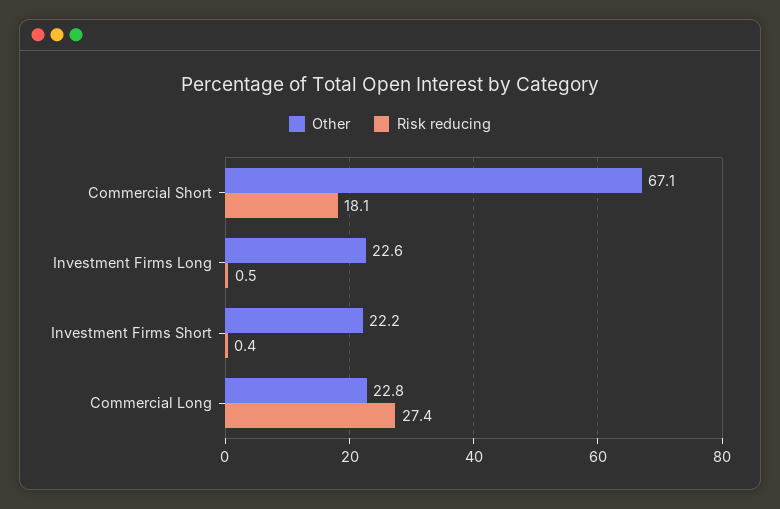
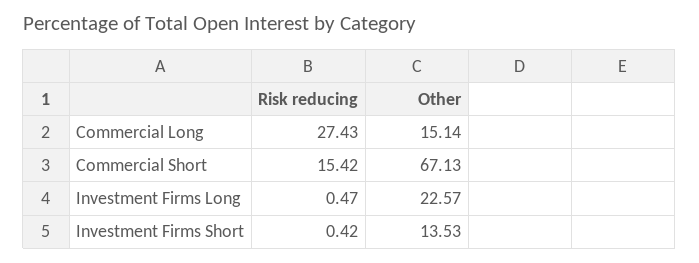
Risk reducing, Commercial Short: 18.1 -> 15.42
Other, Investment Firms Short: 22.2 -> 13.53
Other, Commercial Long: 22.8 -> 15.14

